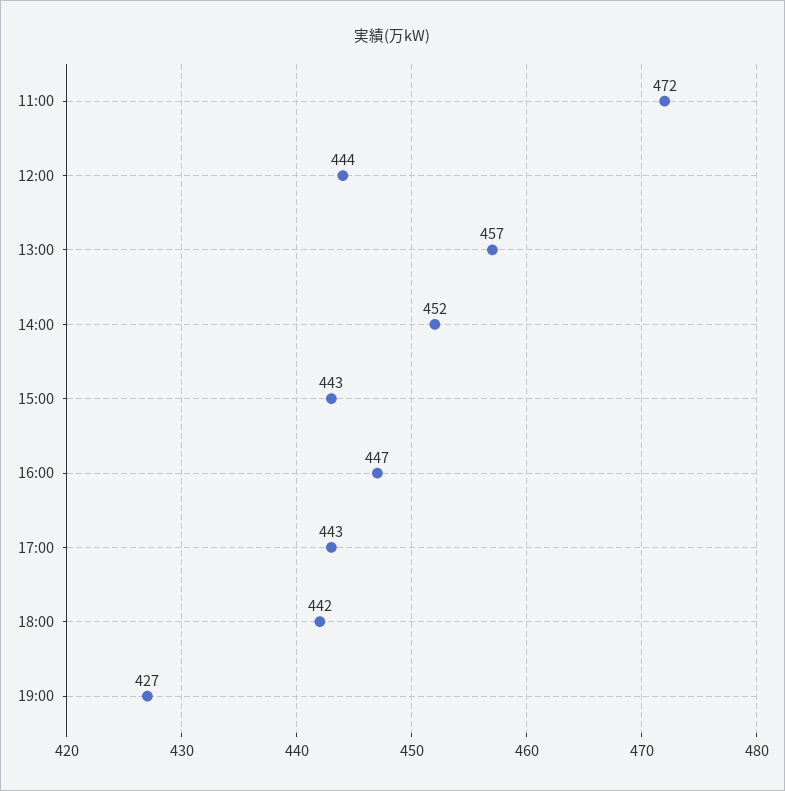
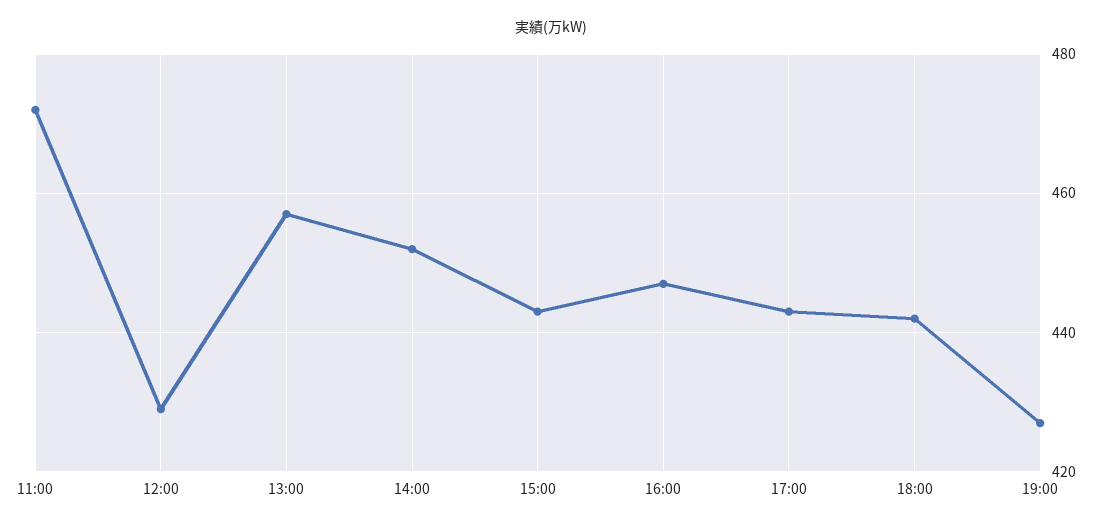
12:00: 444 -> 430

